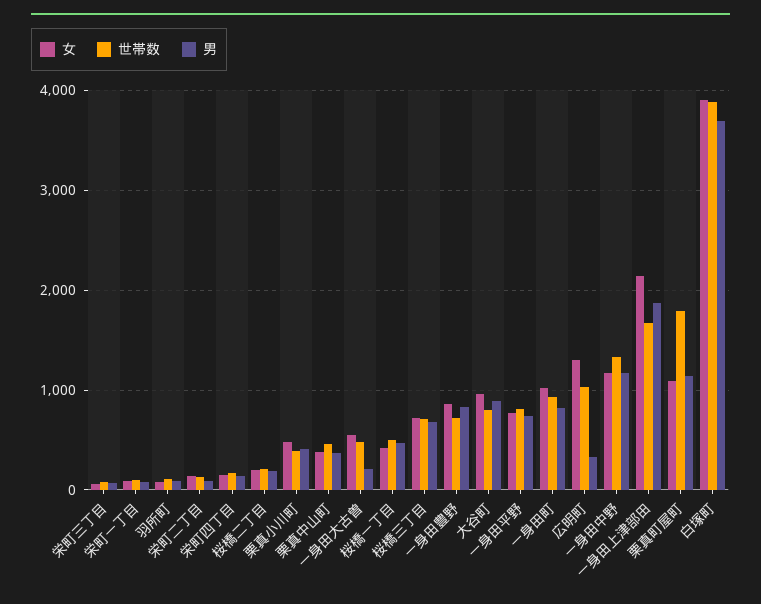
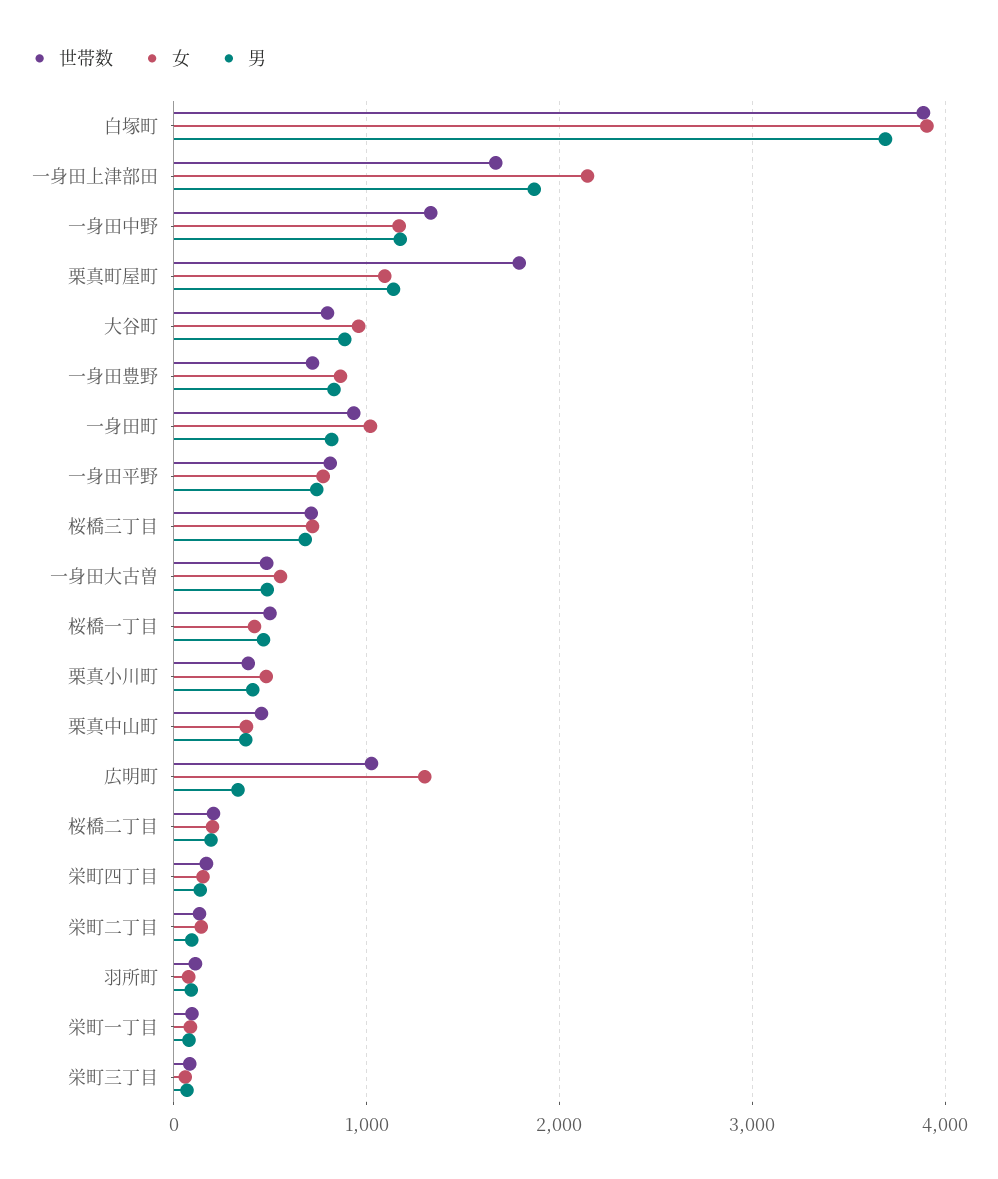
男, 一身田大古曽: 200 -> 500

